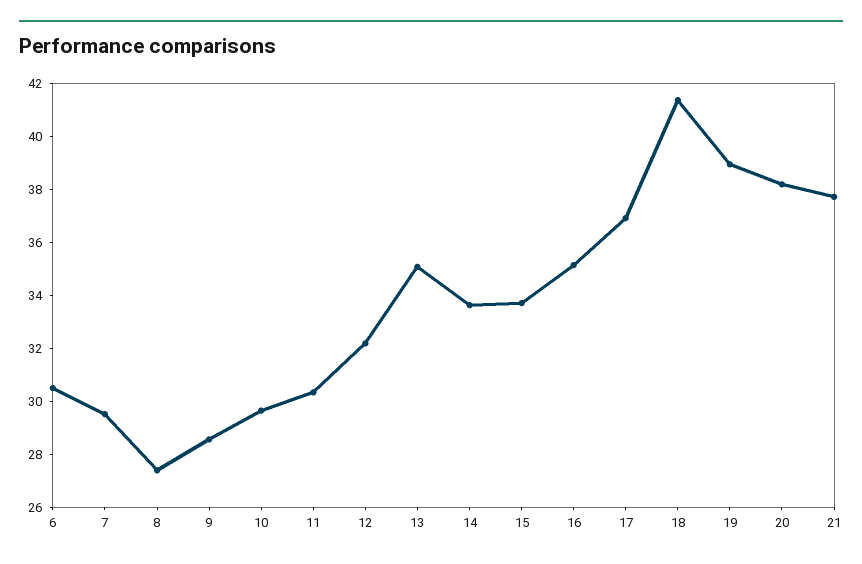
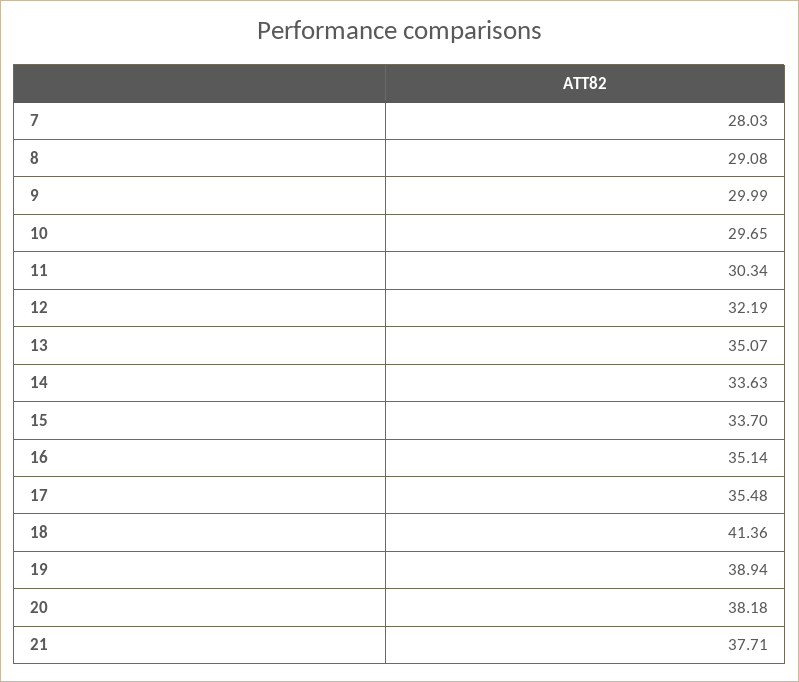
6: 30.5 -> none
7: 29.5 -> 28.03
8: 27.5 -> 29.08
9: 28.5 -> 29.99
17: 37 -> 35.48

